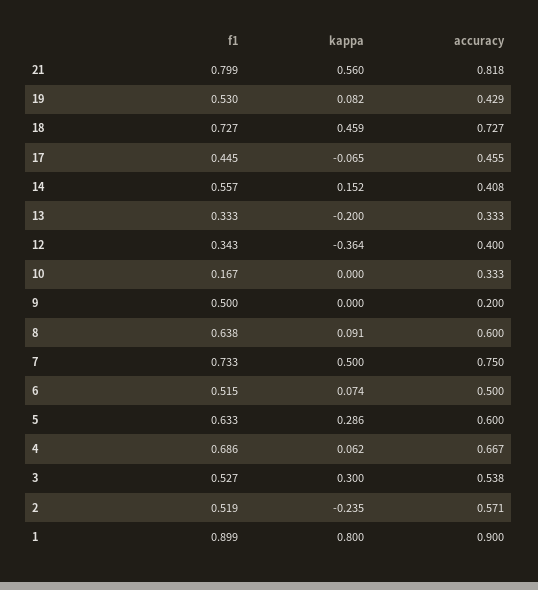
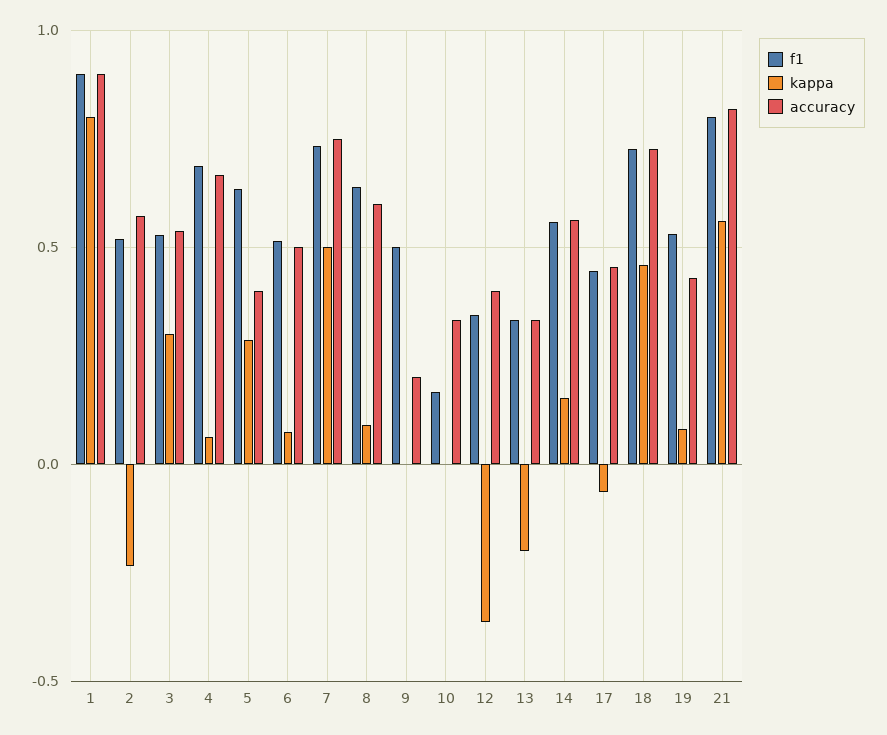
accuracy, 14: 0.408 -> 0.55
accuracy, 5: 0.6 -> 0.4

